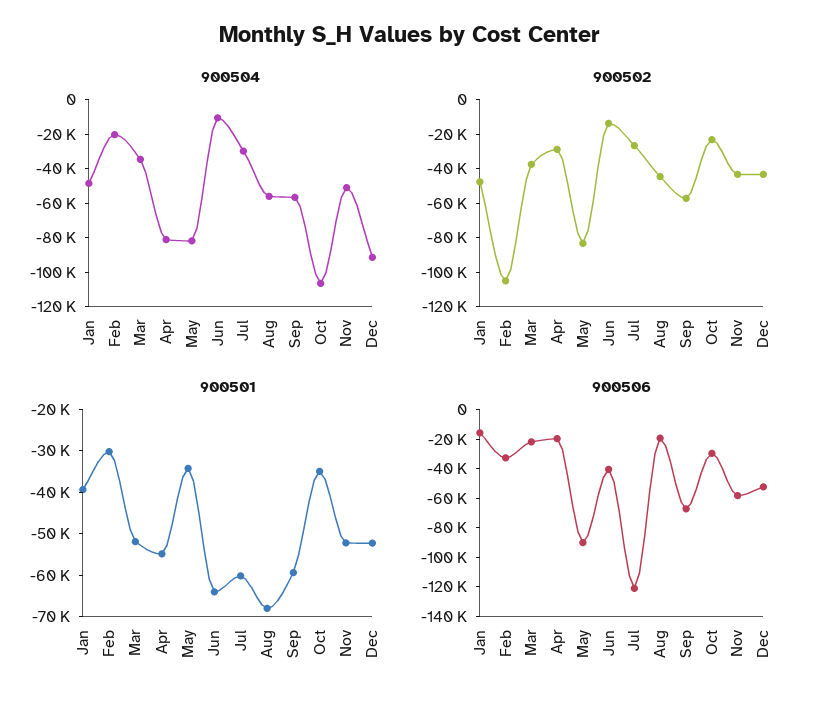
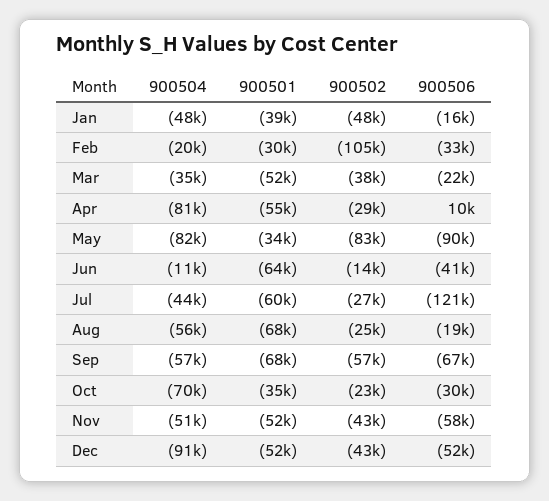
900504, Jul: -30000 -> -44000
900504, Oct: -105000 -> -70000
900502, Aug: -45000 -> -25000
900501, Sep: -60000 -> -68000
900506, Apr: -20000 -> 10000

